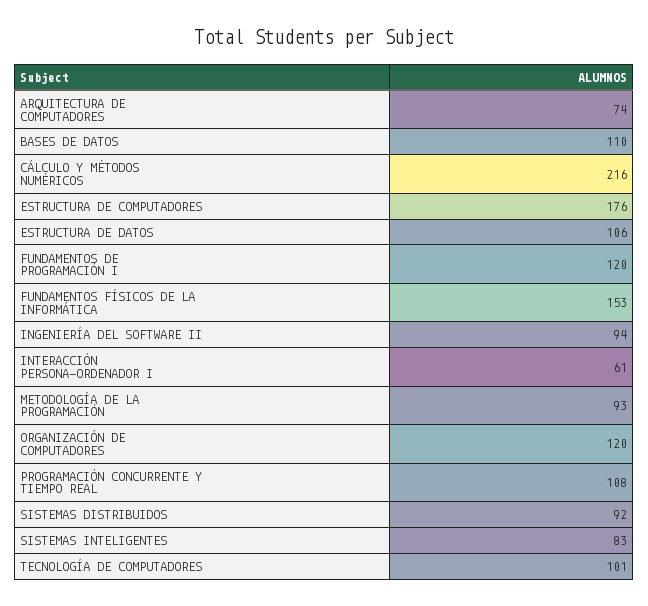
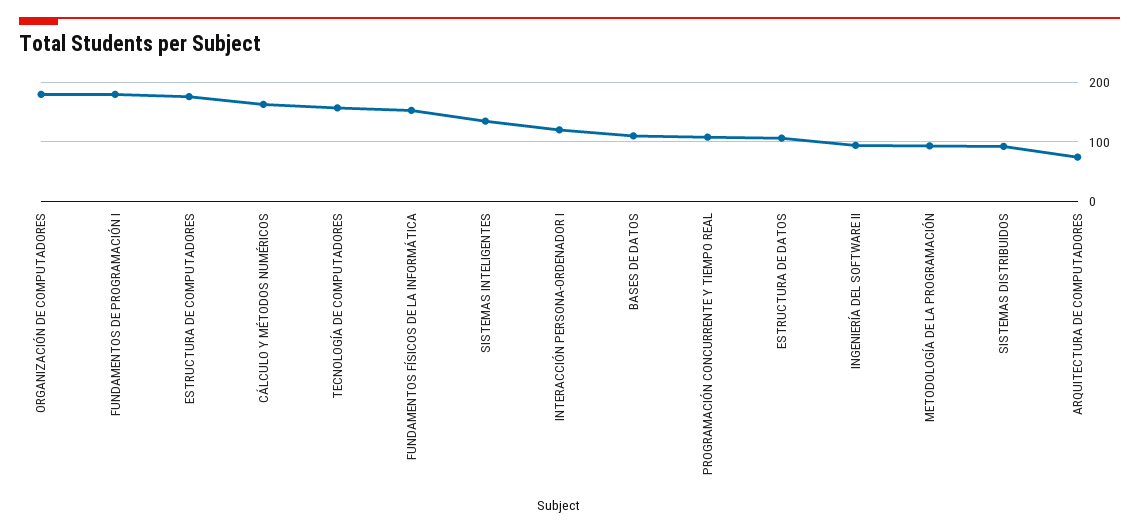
CÁLCULO Y MÉTODOS NUMÉRICOS: 216 -> 160
FUNDAMENTOS DE PROGRAMACIÓN I: 120 -> 180
INTERACCIÓN PERSONA-ORDENADOR I: 61 -> 120
ORGANIZACIÓN DE COMPUTADORES: 120 -> 180
SISTEMAS INTELIGENTES: 83 -> 140
TECNOLOGÍA DE COMPUTADORES: 101 -> 160

